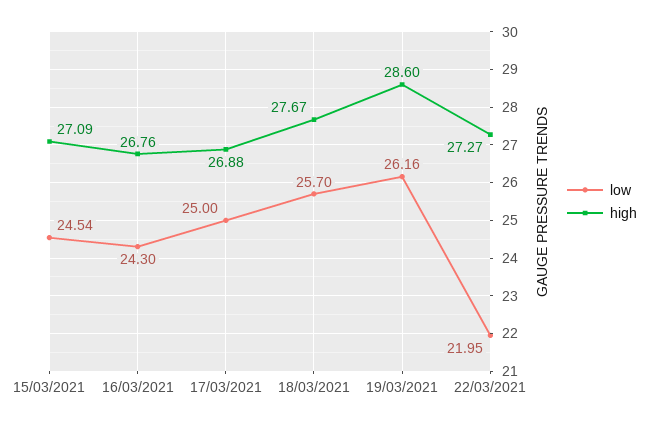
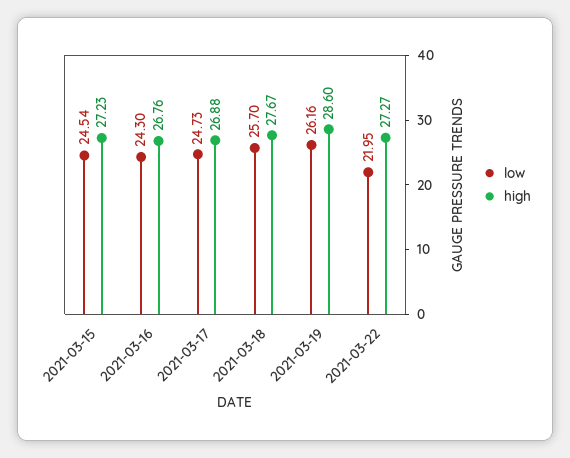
high, 15/03/2021: 27.09 -> 27.23
low, 17/03/2021: 25 -> 24.73

